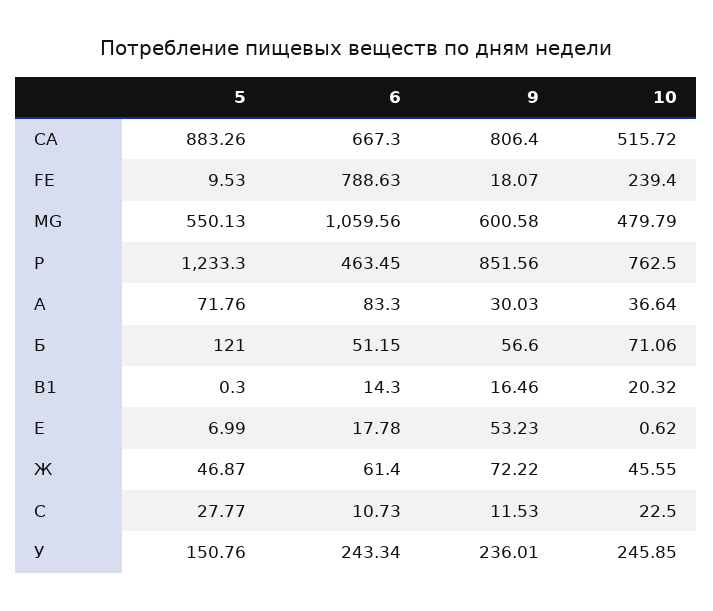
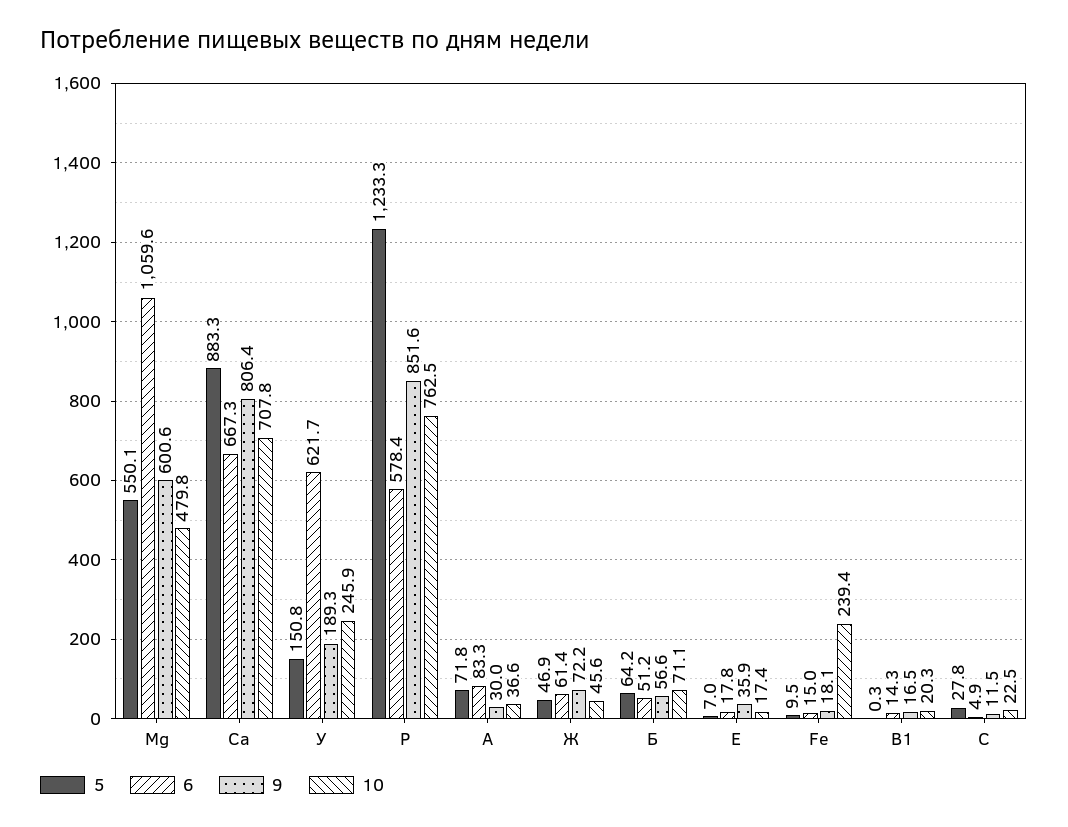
10, CA: 515.72 -> 707.8
6, FE: 788.63 -> 15
6, P: 463.45 -> 578.4
5, Б: 121 -> 64.2
9, Е: 53.23 -> 35.9
10, Е: 0.62 -> 17.4
6, С: 10.73 -> 4.9
6, У: 243.34 -> 621.7
9, У: 236.01 -> 189.3

